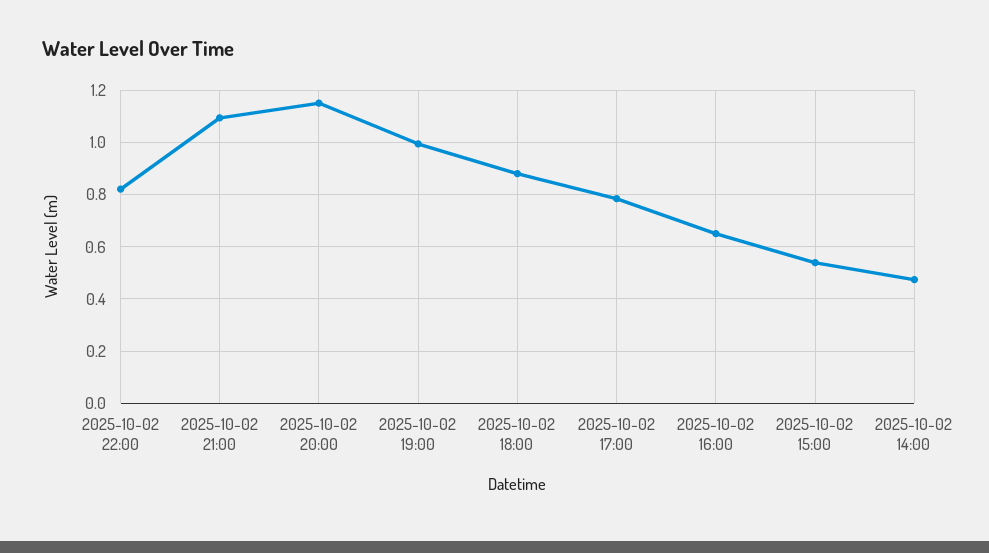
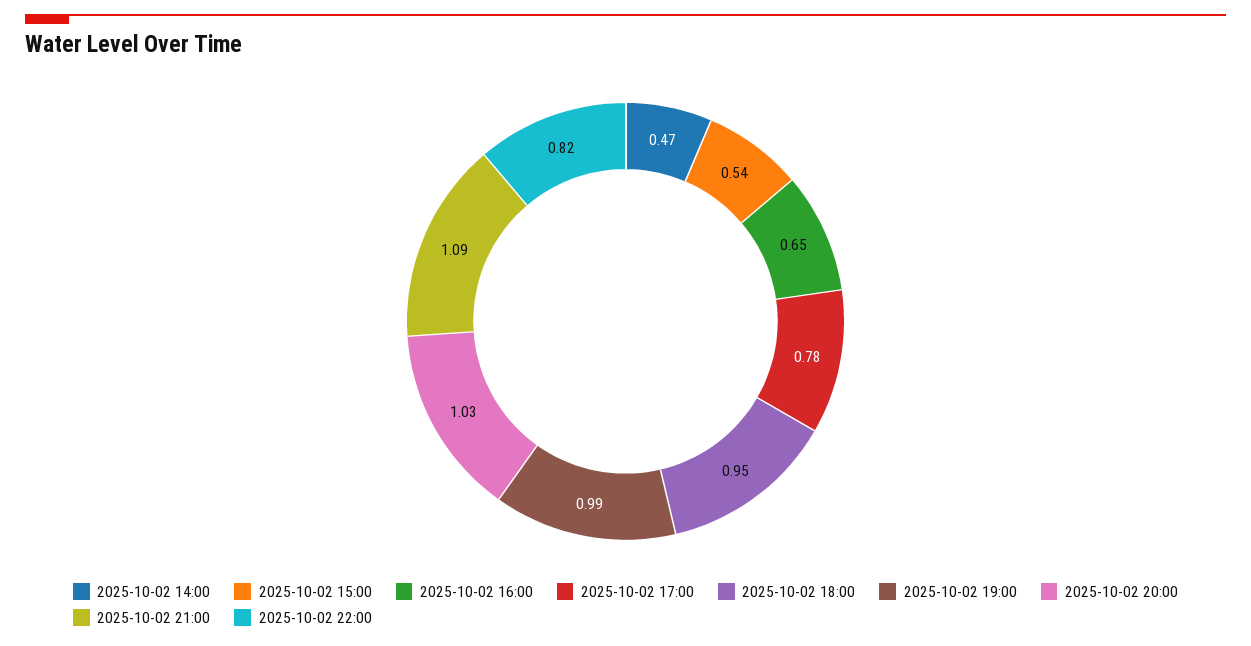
2025-10-02 20:00: 1.15 -> 1.03
2025-10-02 18:00: 0.875 -> 0.95

